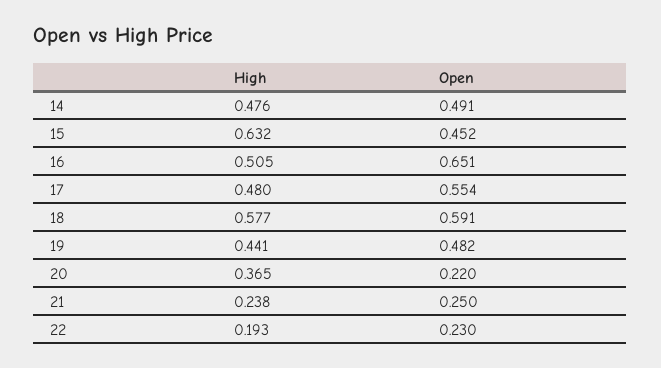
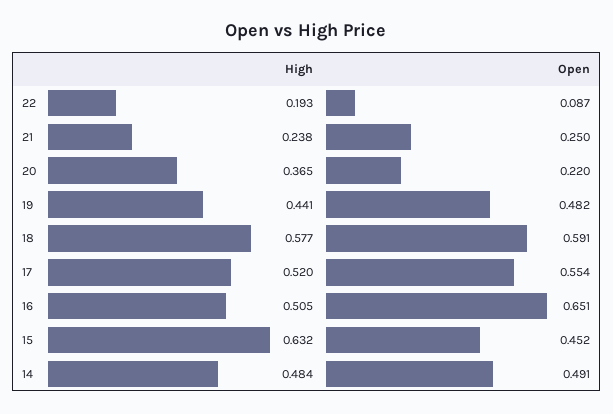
High, 14: 0.476 -> 0.484
High, 17: 0.48 -> 0.52
Open, 22: 0.23 -> 0.087

